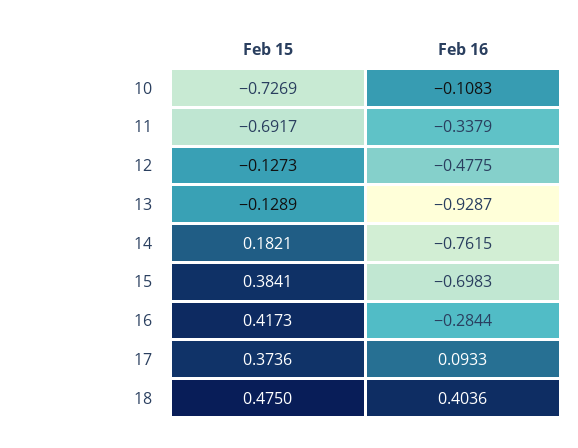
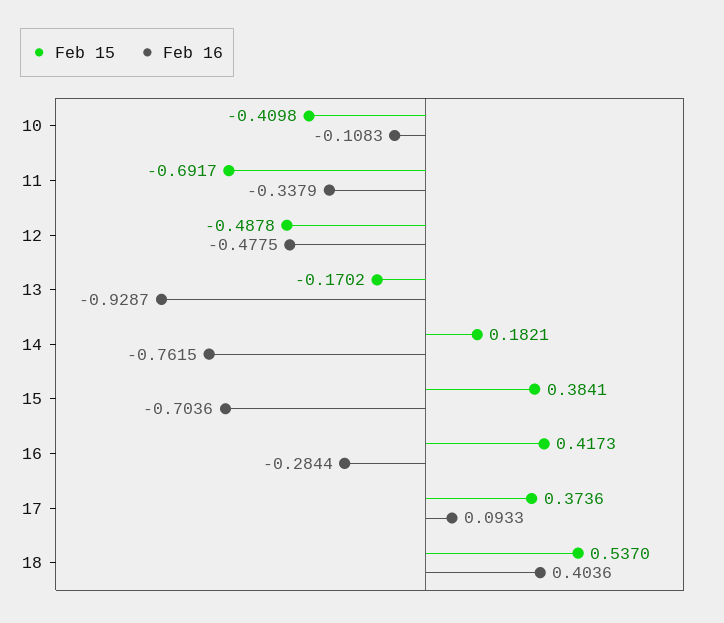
Feb 15, 10: -0.7269 -> -0.4098
Feb 15, 12: -0.1273 -> -0.4878
Feb 15, 13: -0.1289 -> -0.1702
Feb 16, 15: -0.6983 -> -0.7036
Feb 15, 18: 0.475 -> 0.537

